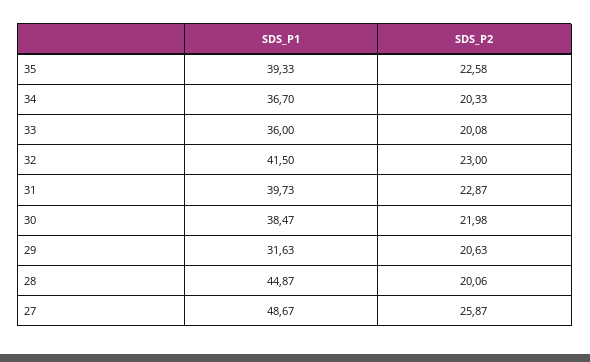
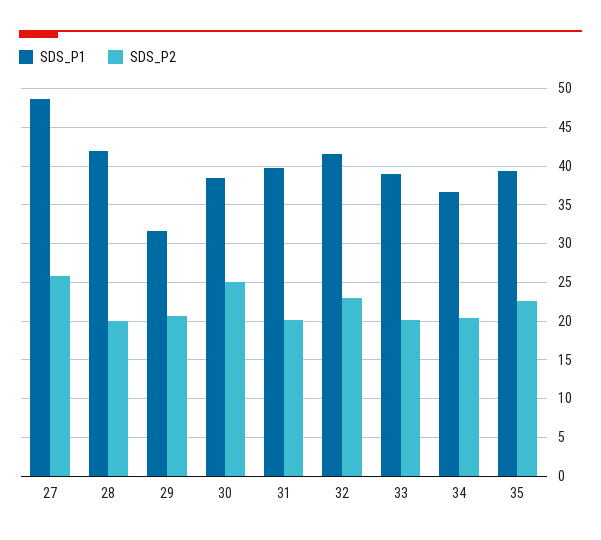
SDS_P1, 33: 36 -> 39
SDS_P2, 31: 22.87 -> 20
SDS_P2, 30: 21.98 -> 25
SDS_P1, 28: 44.87 -> 42

